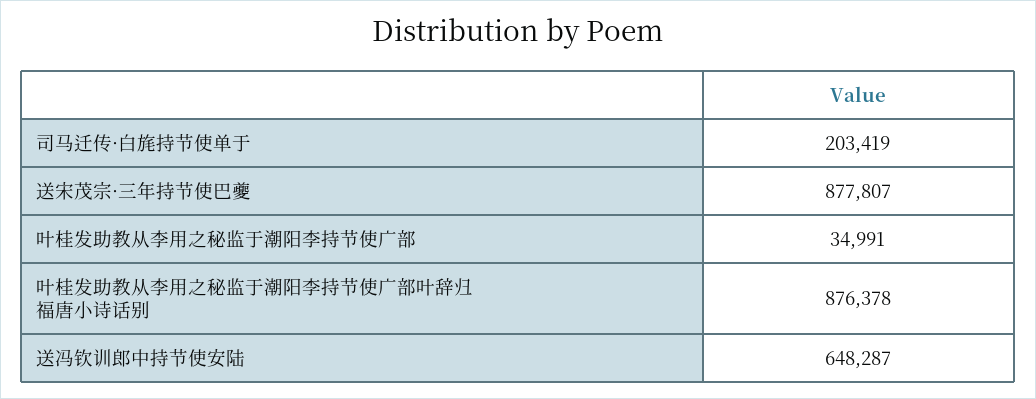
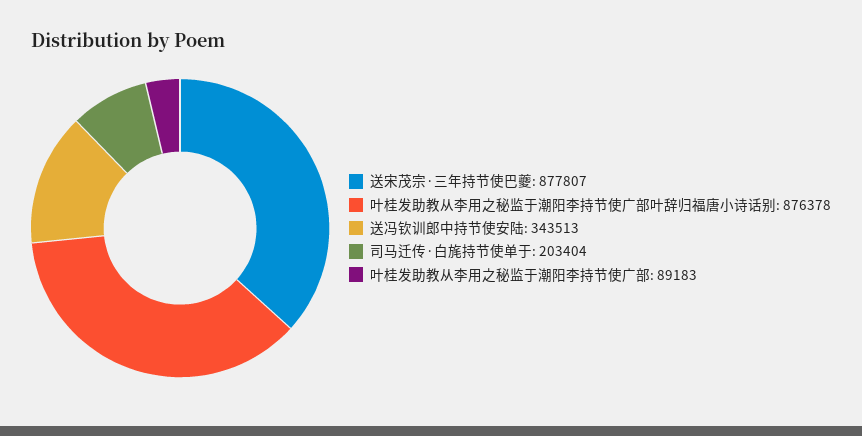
司马迁传·白旄持节使单于: 203419 -> 203404
叶桂发助教从李用之秘监于潮阳李持节使广部: 34991 -> 89183
送冯钦训郎中持节使安陆: 648287 -> 343513

